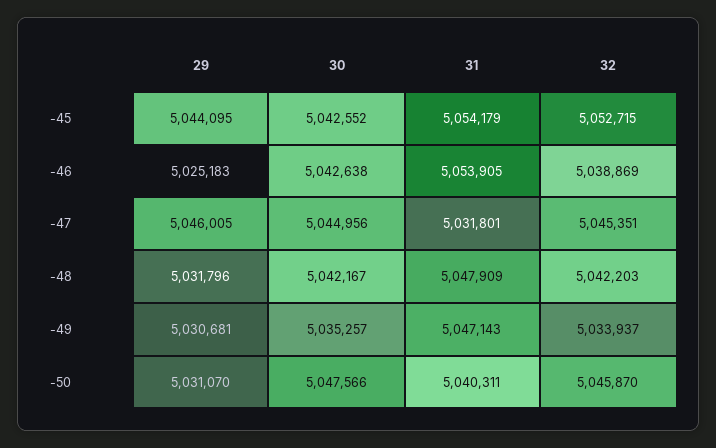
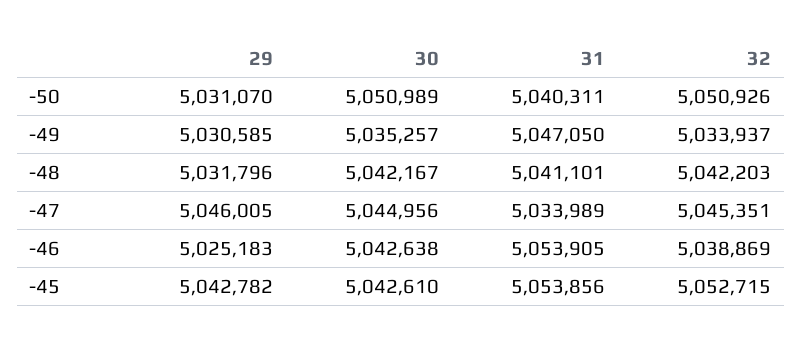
29, -45: 5044095 -> 5042782
30, -45: 5042552 -> 5042610
31, -45: 5054179 -> 5053856
31, -47: 5031801 -> 5033989
31, -48: 5047909 -> 5041101
29, -49: 5030681 -> 5030585
31, -49: 5047143 -> 5047050
30, -50: 5047566 -> 5050989
32, -50: 5045870 -> 5050926

